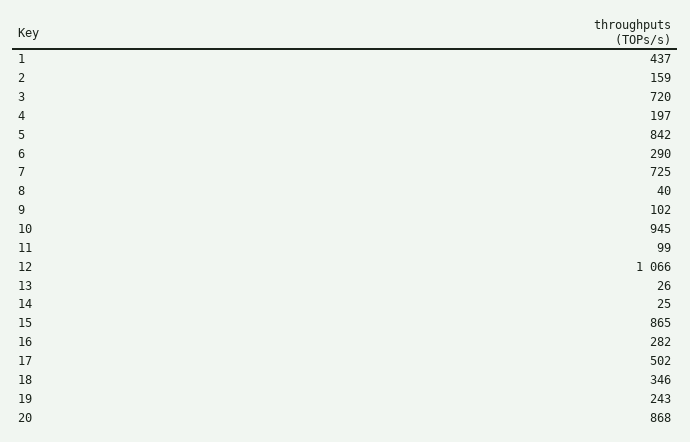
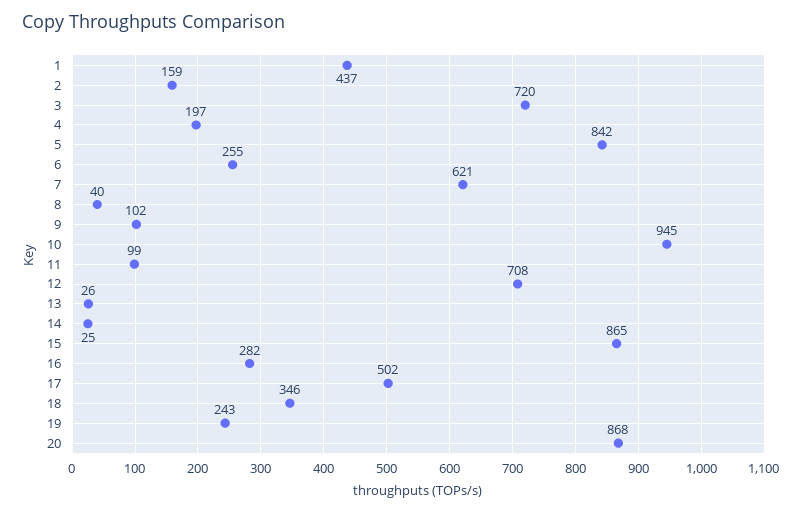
6: 290 -> 255
7: 725 -> 621
12: 1066 -> 708

